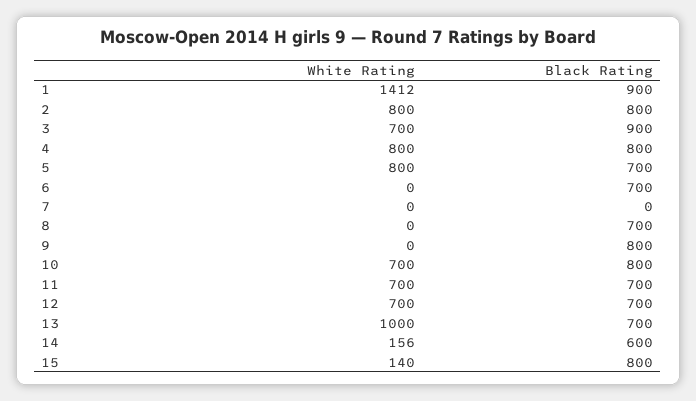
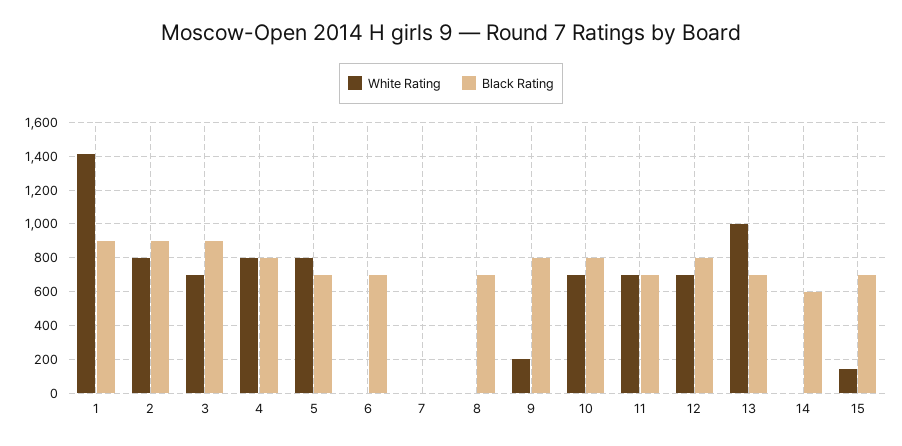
Black Rating, 2: 800 -> 900
White Rating, 9: 0 -> 200
Black Rating, 12: 700 -> 800
White Rating, 14: 156 -> 0
Black Rating, 15: 800 -> 700

